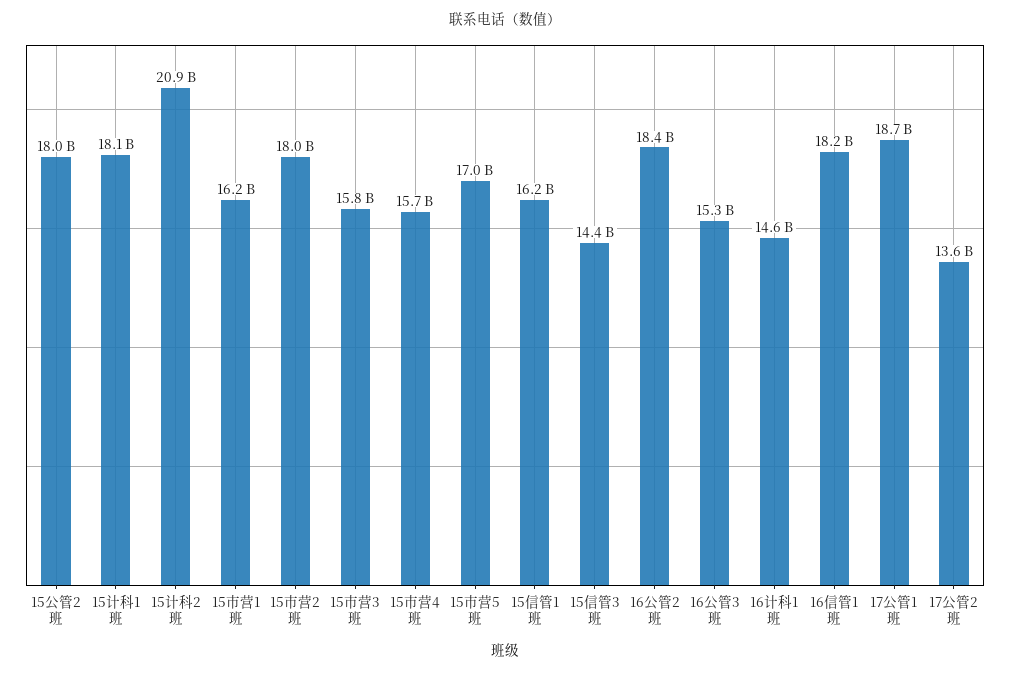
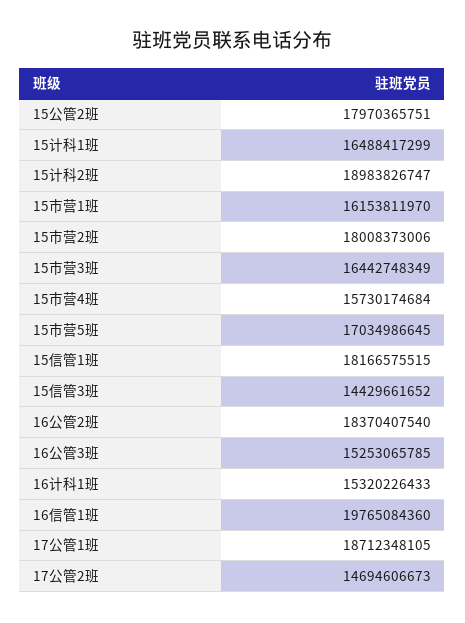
15计科1班: 18100000000 -> 16488417299
15计科2班: 20900000000 -> 18983826747
15市营3班: 15800000000 -> 16442748349
15信管1班: 16200000000 -> 18166575515
16计科1班: 14600000000 -> 15320226433
16信管1班: 18200000000 -> 19765084360
17公管2班: 13600000000 -> 14694606673

